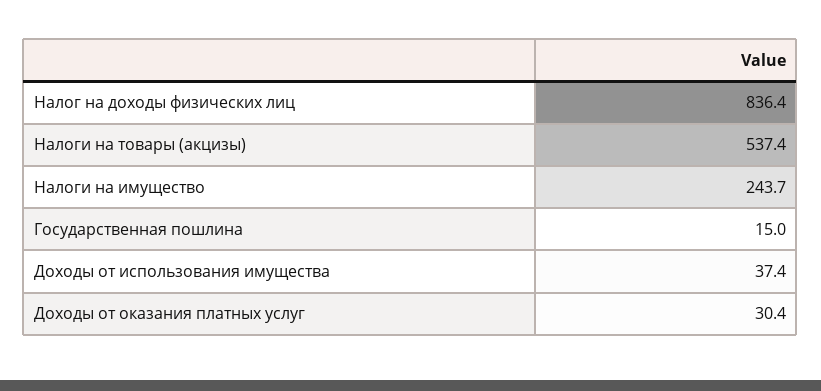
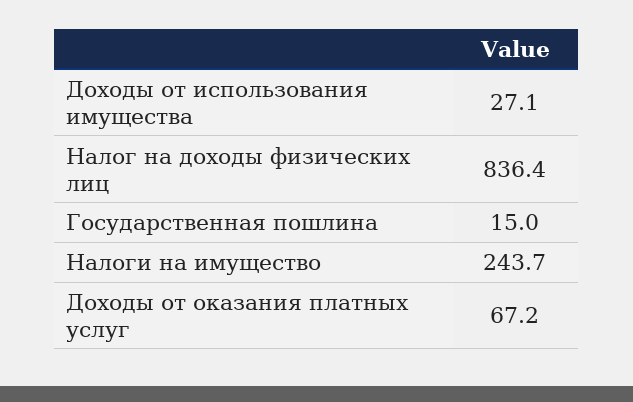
Налоги на товары (акцизы): 537.4 -> none
Доходы от использования имущества: 37.4 -> 27.1
Доходы от оказания платных услуг: 30.4 -> 67.2

